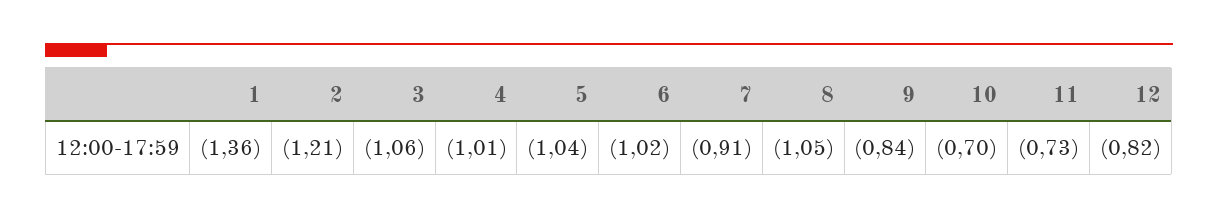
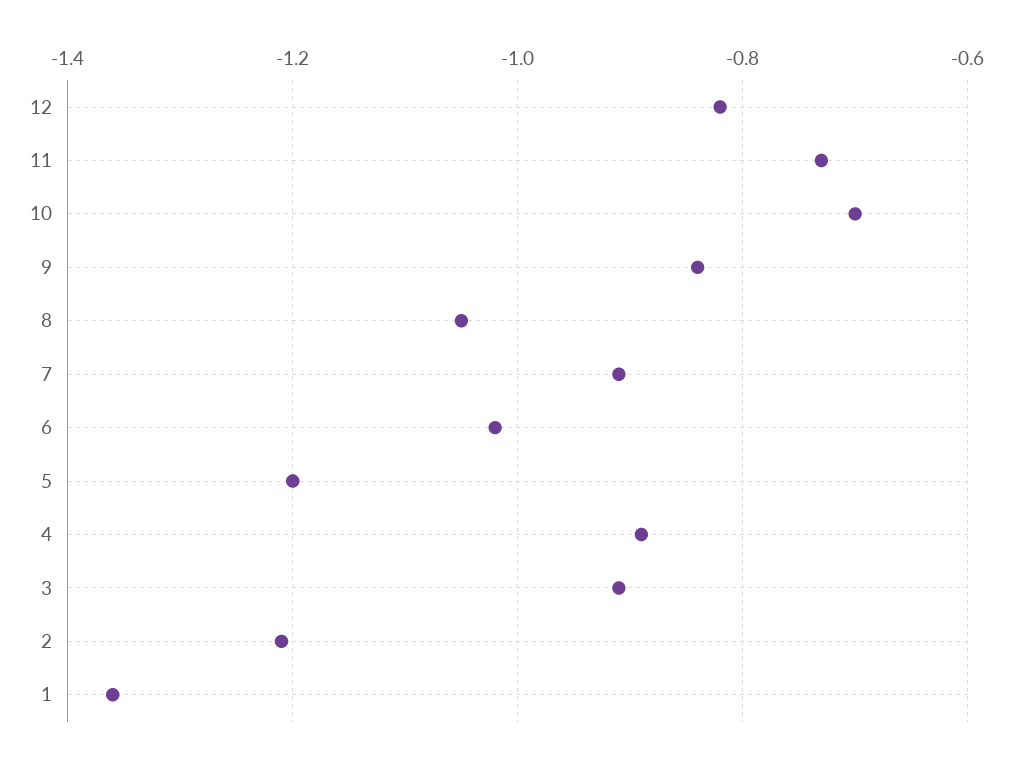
3: -1.06 -> -0.9
4: -1.01 -> -0.9
5: -1.04 -> -1.2

